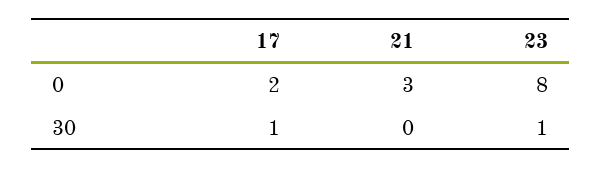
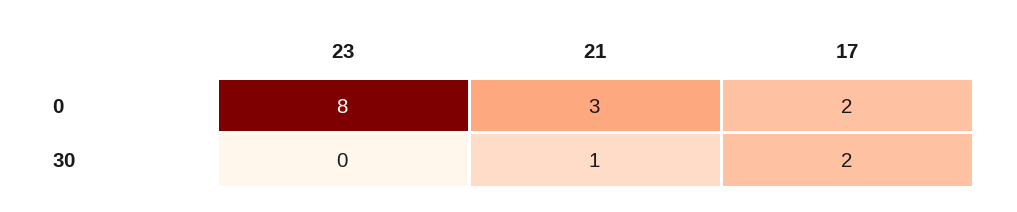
17, 30: 1 -> 2
21, 30: 0 -> 1
23, 30: 1 -> 0

